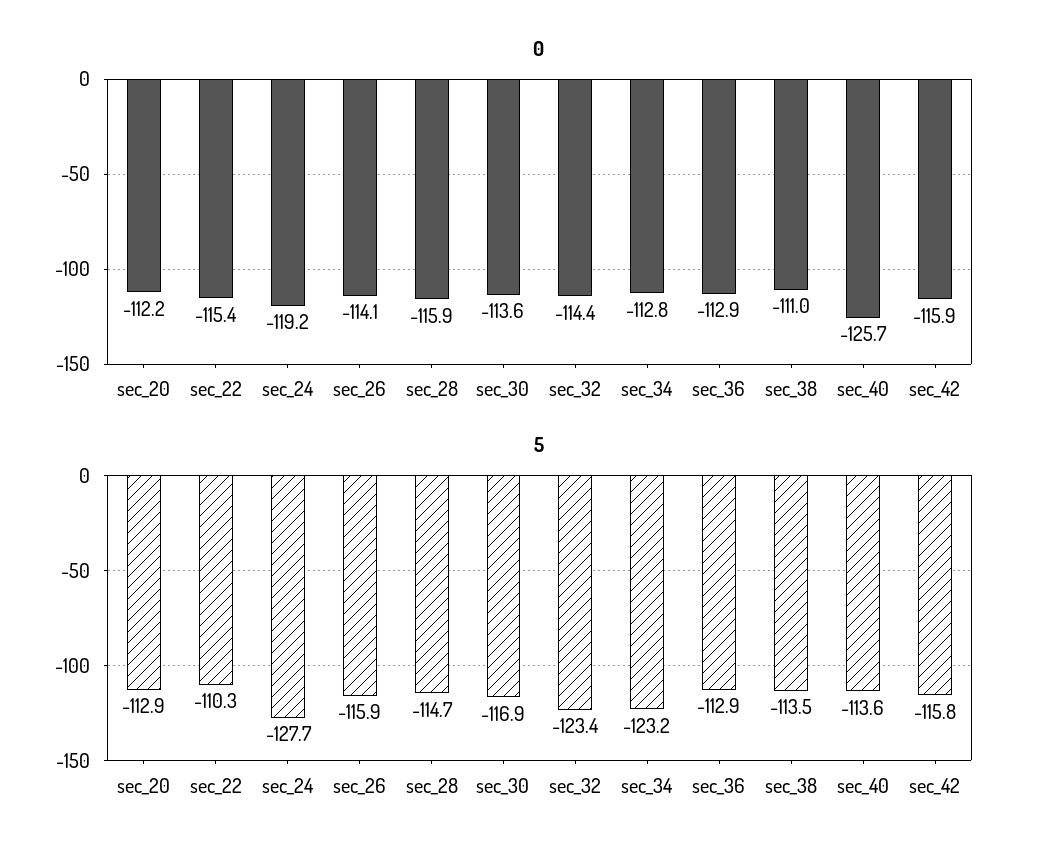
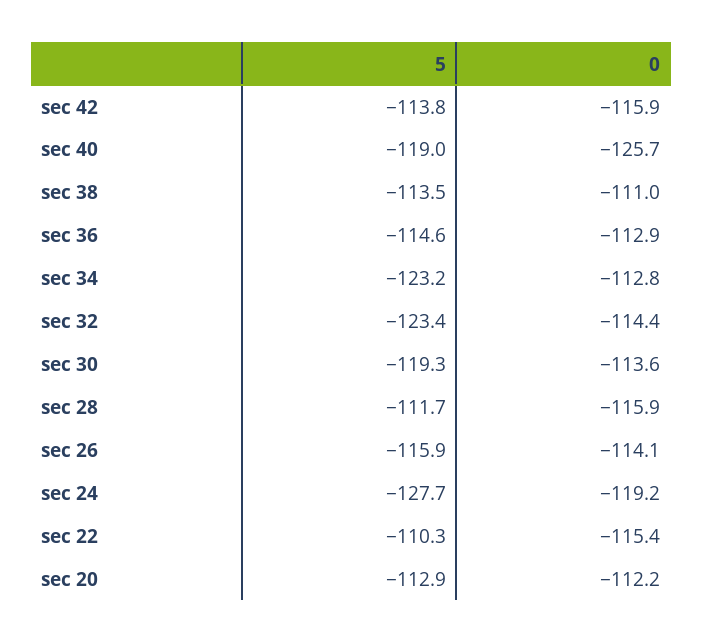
5, sec_28: -114.7 -> -111.7
5, sec_30: -116.9 -> -119.3
5, sec_36: -112.9 -> -114.6
5, sec_40: -113.6 -> -119
5, sec_42: -115.8 -> -113.8

